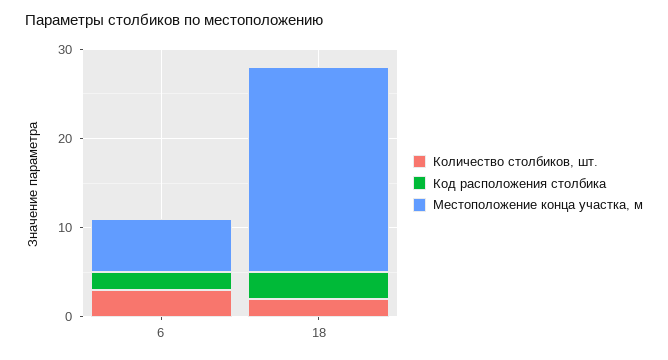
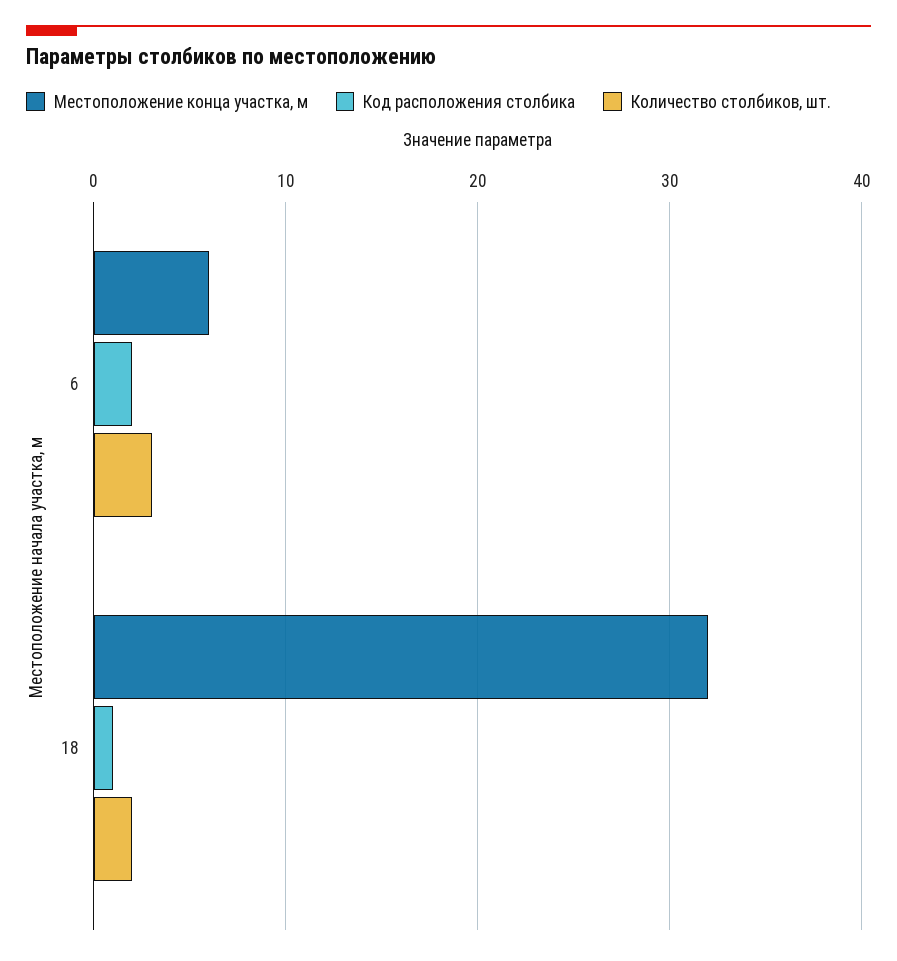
Код расположения столбика, 18: 3 -> 1
Местоположение конца участка, м, 18: 23 -> 32

